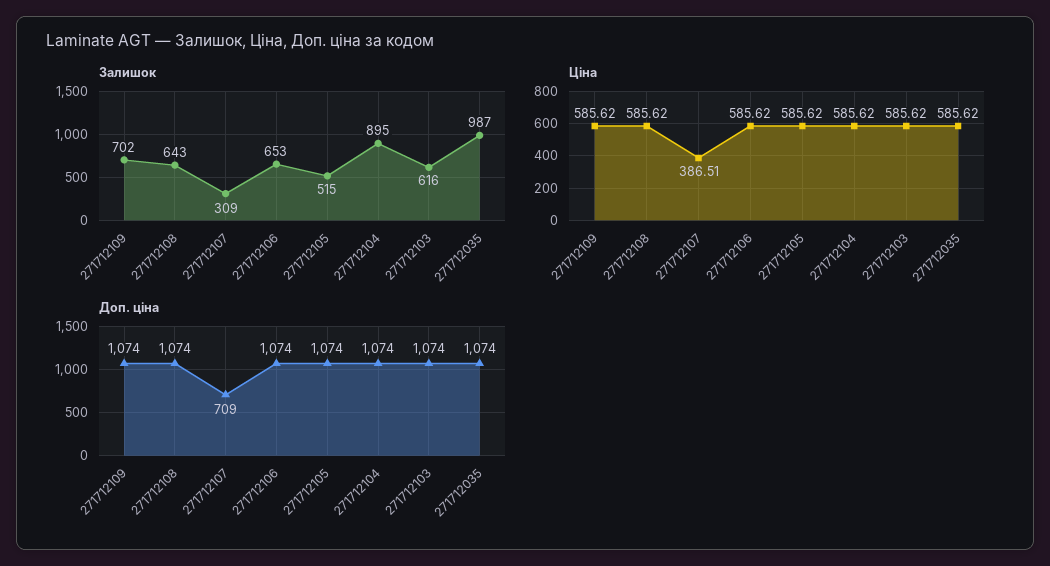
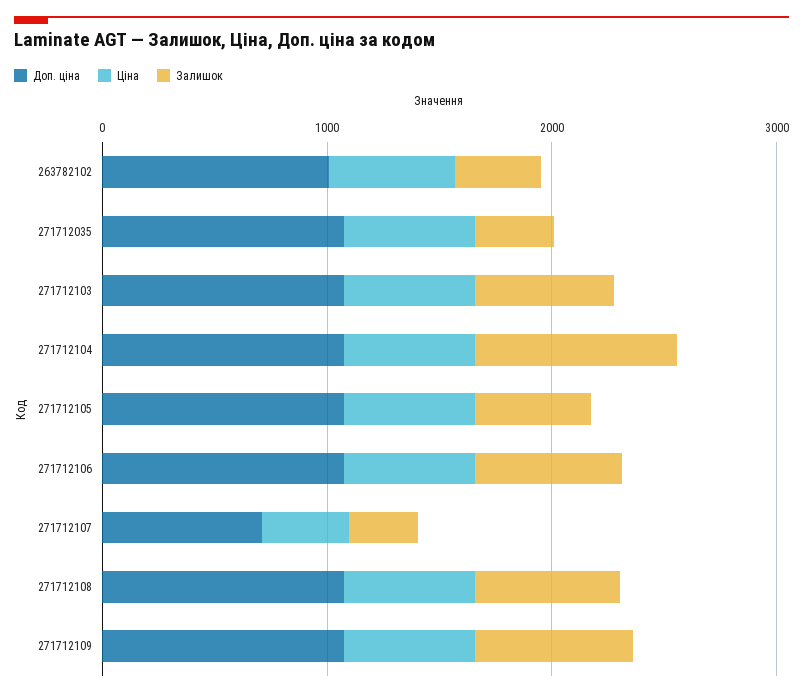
Залишок, 271712035: 987 -> 400
Доп. ціна, 263782102: none -> 1000
Ціна, 263782102: none -> 600
Залишок, 263782102: none -> 400

